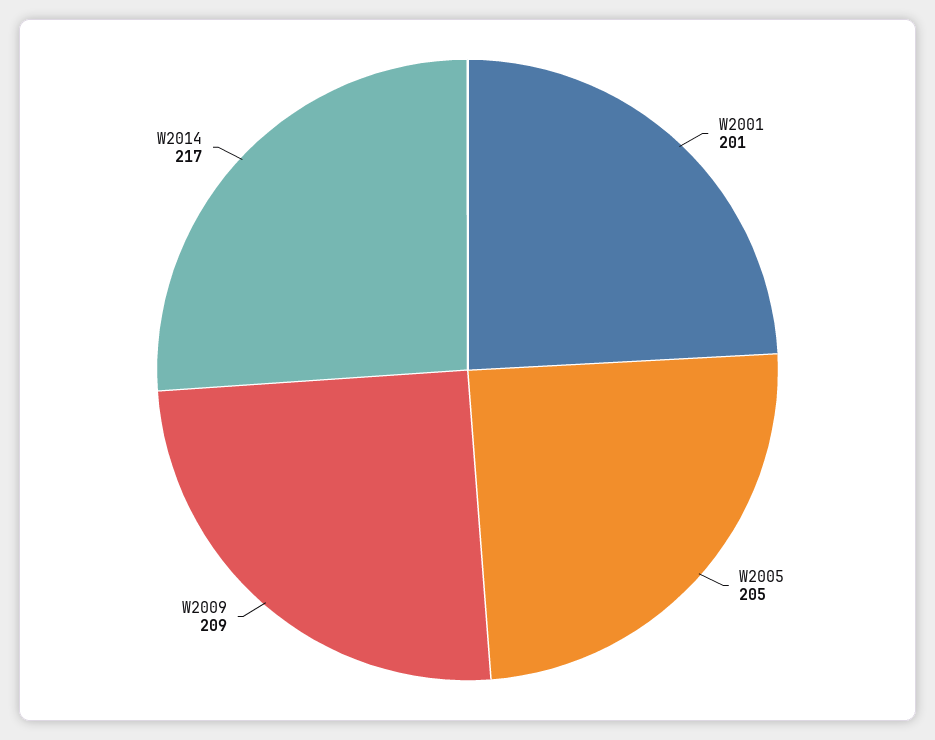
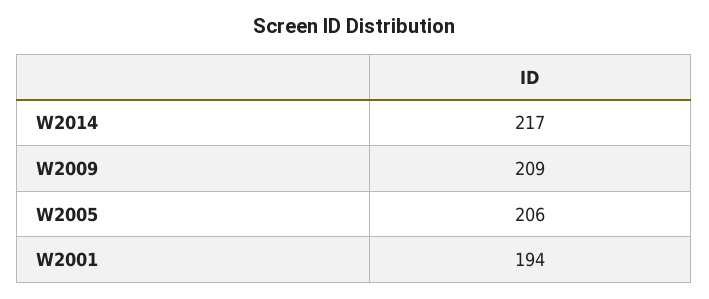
W2001: 201 -> 194
W2005: 205 -> 206

